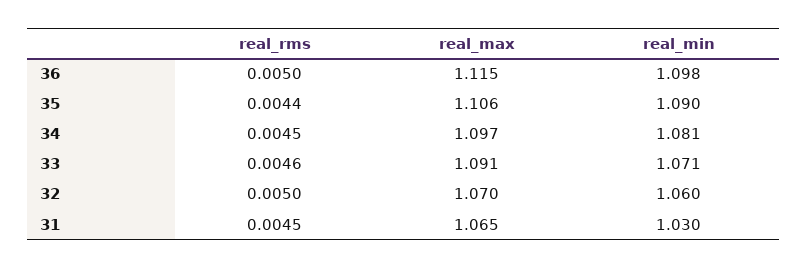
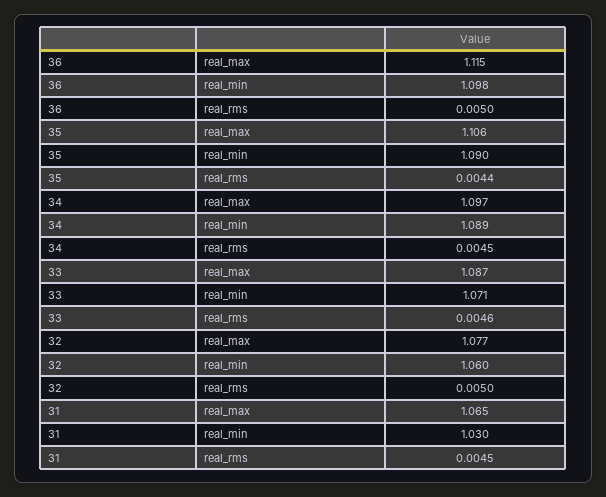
real_min, 34: 1.081 -> 1.089
real_max, 33: 1.091 -> 1.087
real_max, 32: 1.07 -> 1.077

